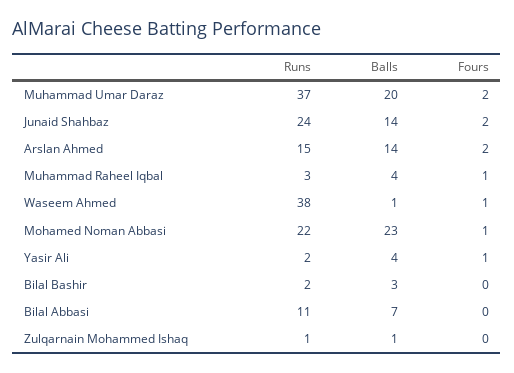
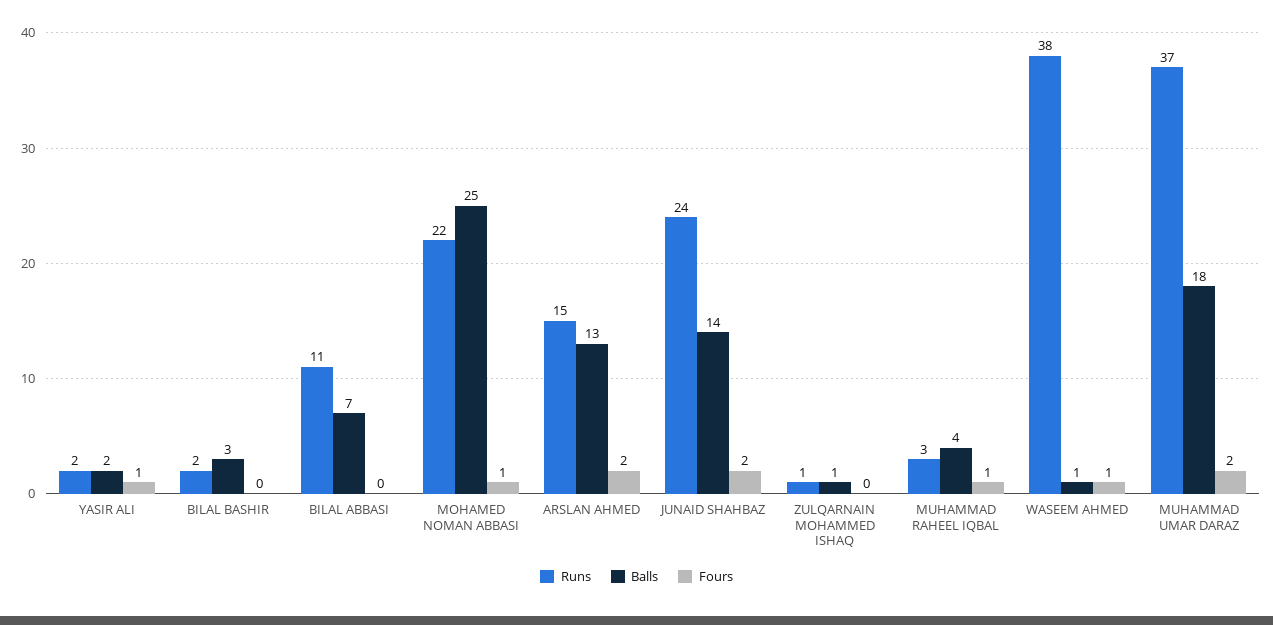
Balls, Muhammad Umar Daraz: 20 -> 18
Balls, Arslan Ahmed: 14 -> 13
Balls, Mohamed Noman Abbasi: 23 -> 25
Balls, Yasir Ali: 4 -> 2

